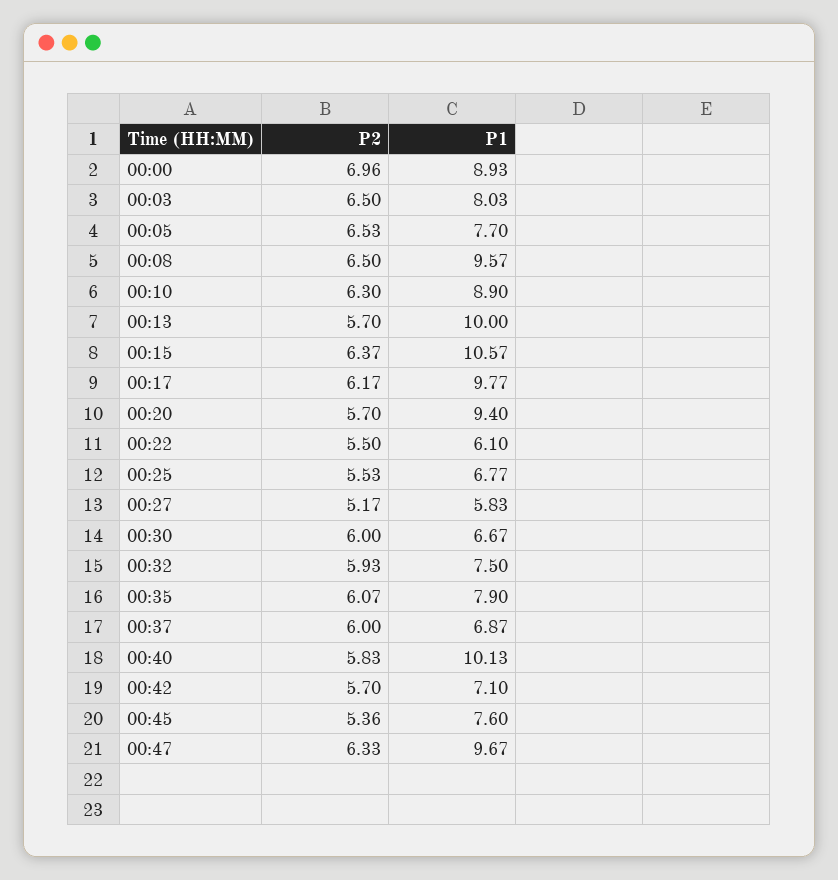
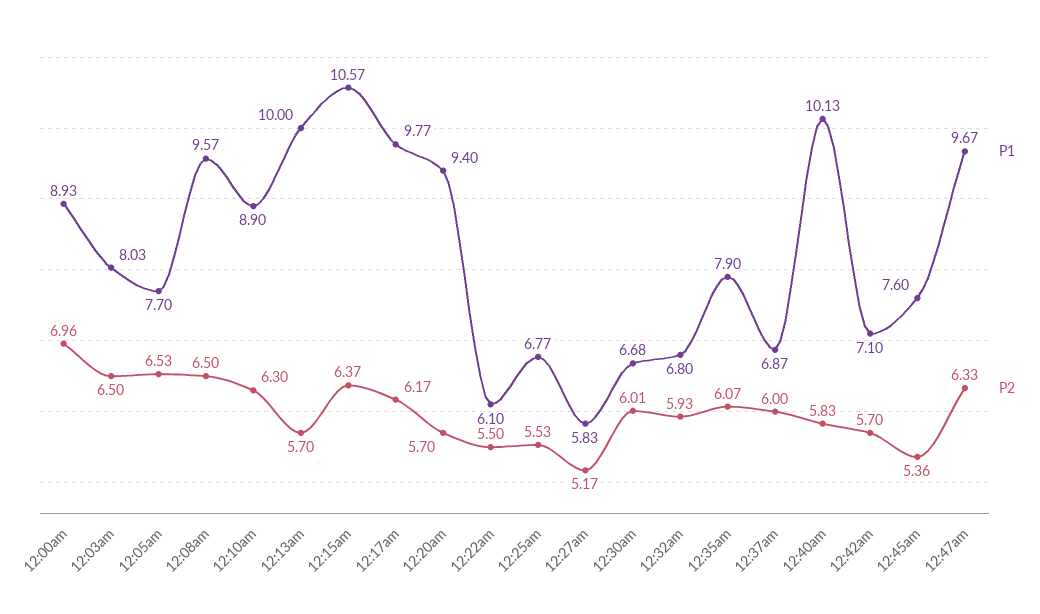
P2, 00:30: 6 -> 6.01
P1, 00:30: 6.67 -> 6.68
P1, 00:32: 7.5 -> 6.8

